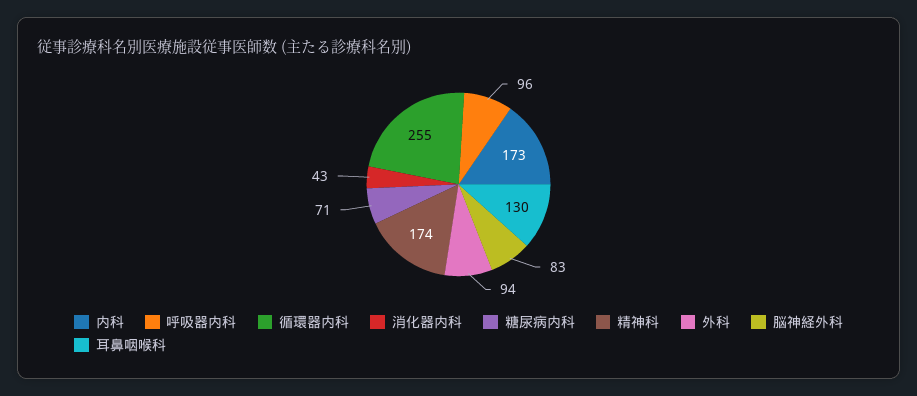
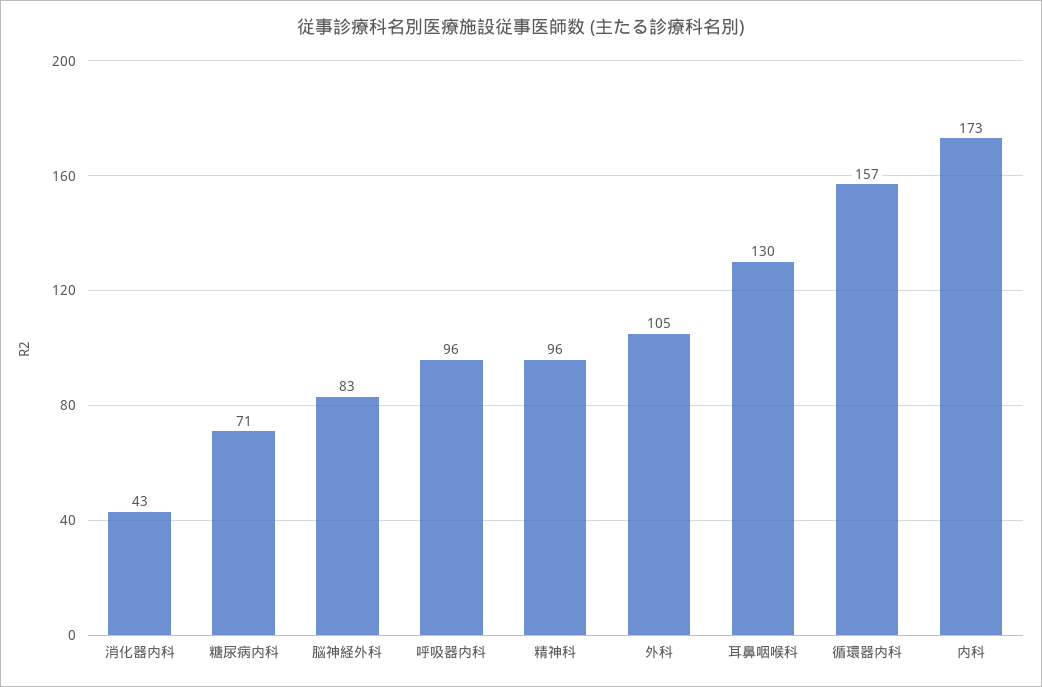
循環器内科: 255 -> 157
精神科: 174 -> 96
外科: 94 -> 105

